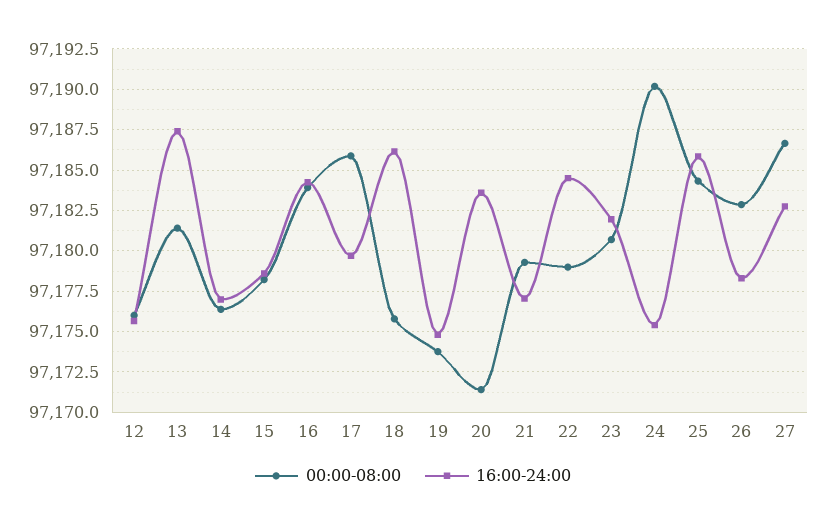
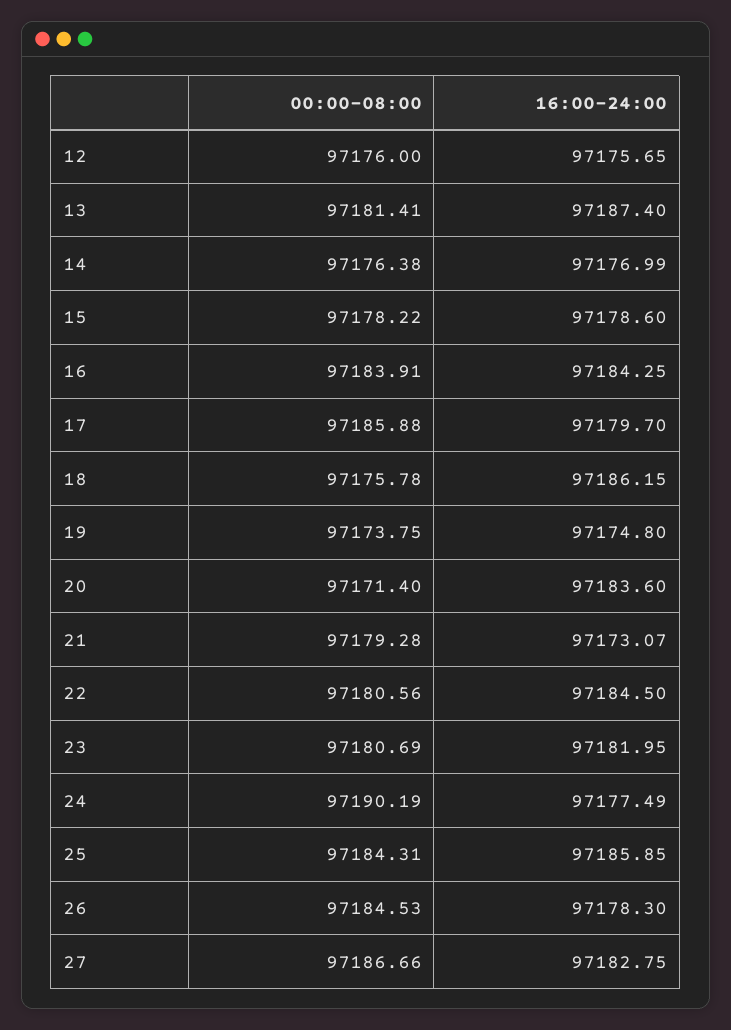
16:00-24:00, 21: 97177 -> 97173.07
00:00-08:00, 22: 97179 -> 97180.56
16:00-24:00, 24: 97175.5 -> 97177.49
00:00-08:00, 26: 97183 -> 97184.53

